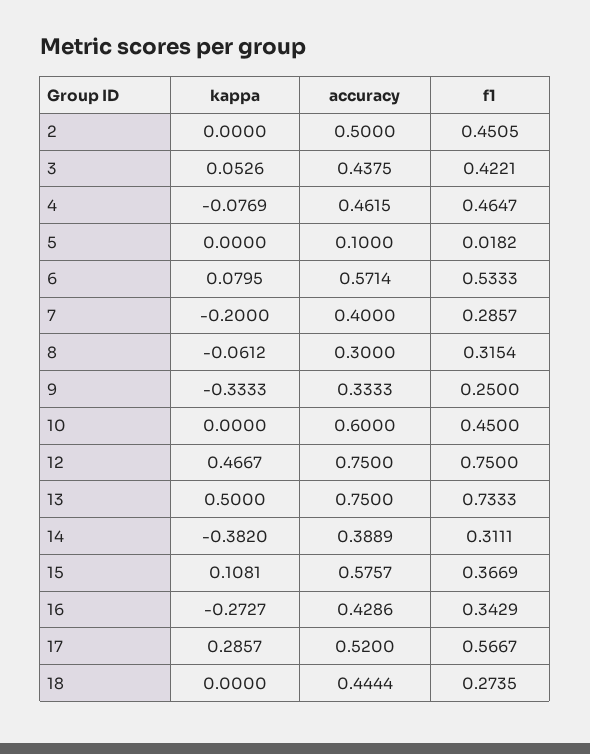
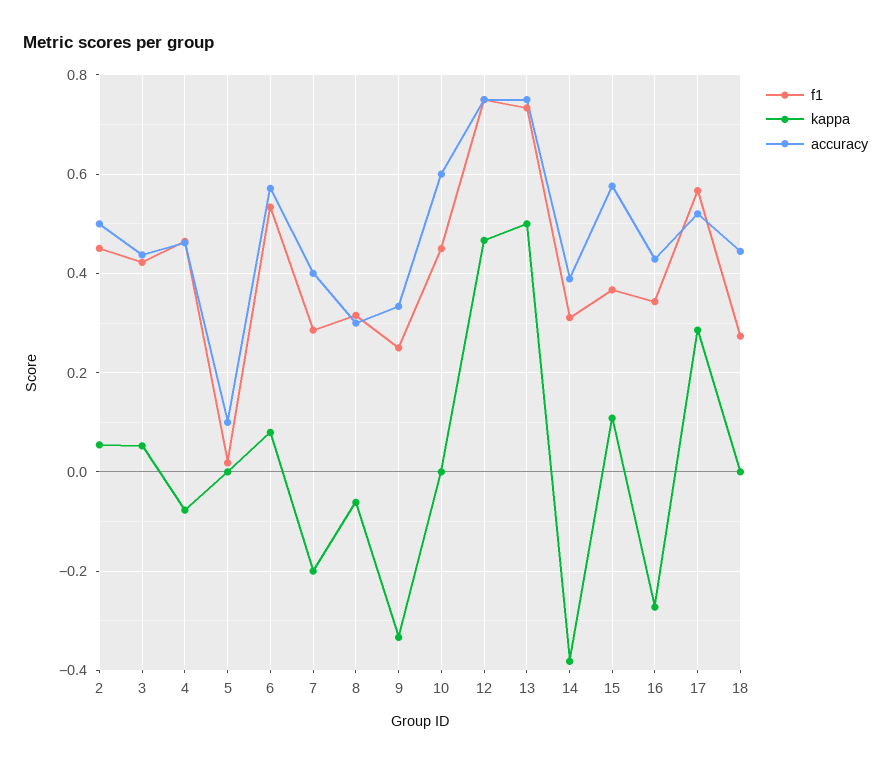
kappa, 2: 0 -> 0.06

